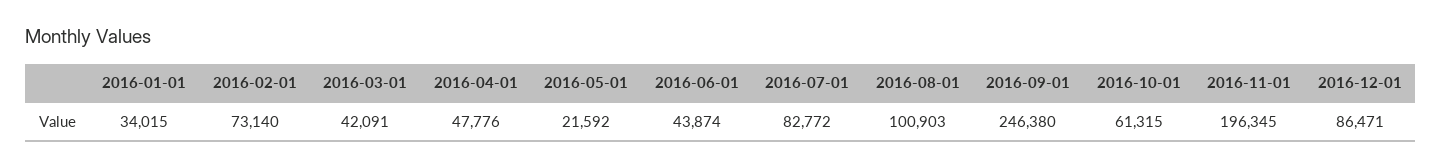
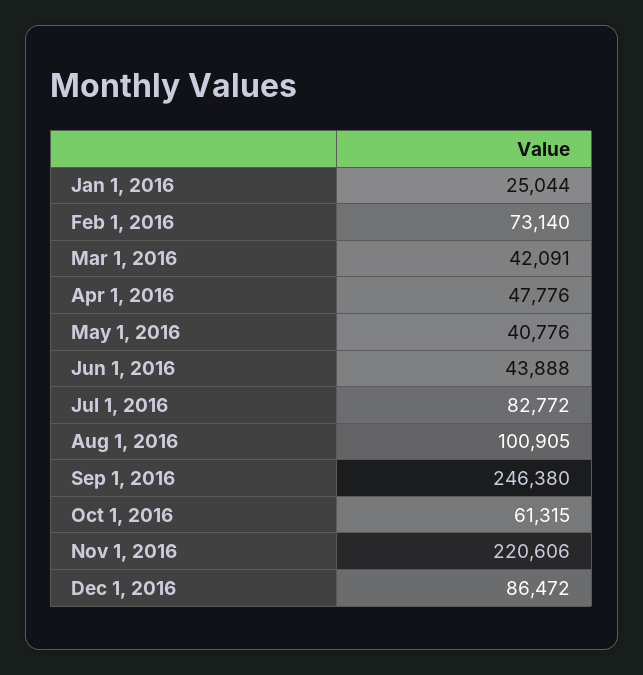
2016-01-01: 34015 -> 25044
2016-05-01: 21592 -> 40776
2016-06-01: 43874 -> 43888
2016-08-01: 100903 -> 100905
2016-11-01: 196345 -> 220606
2016-12-01: 86471 -> 86472

